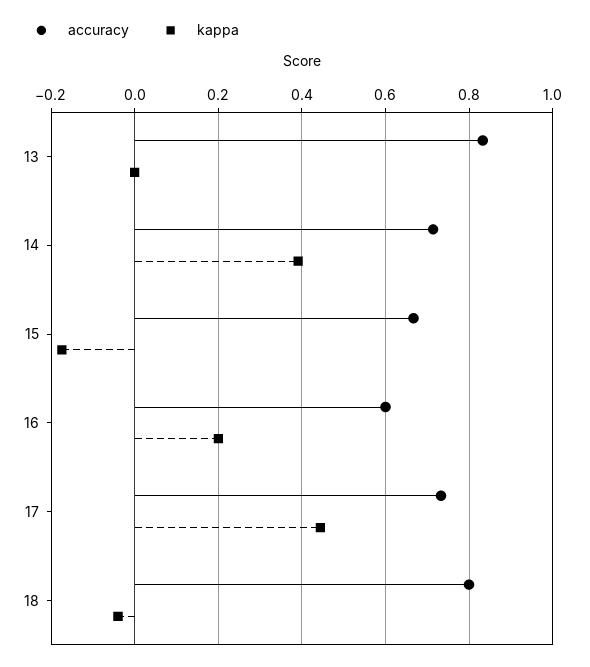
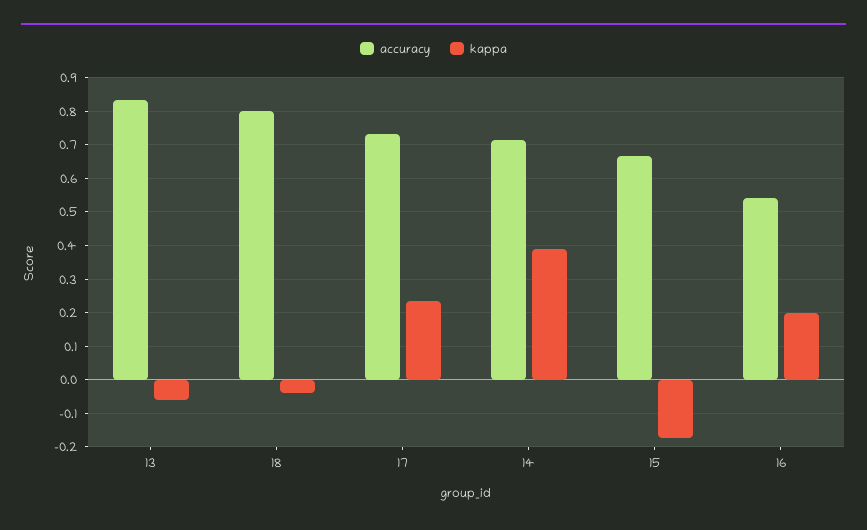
kappa, 13: 0 -> -0.06
accuracy, 16: 0.6 -> 0.54
kappa, 17: 0.44 -> 0.24

